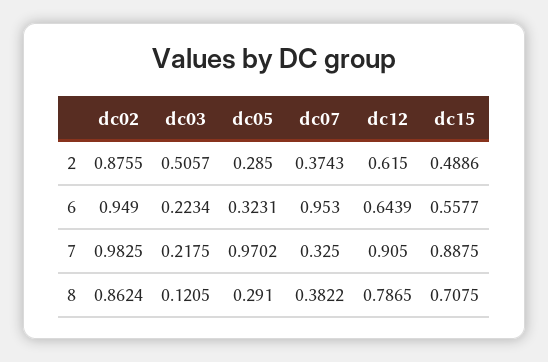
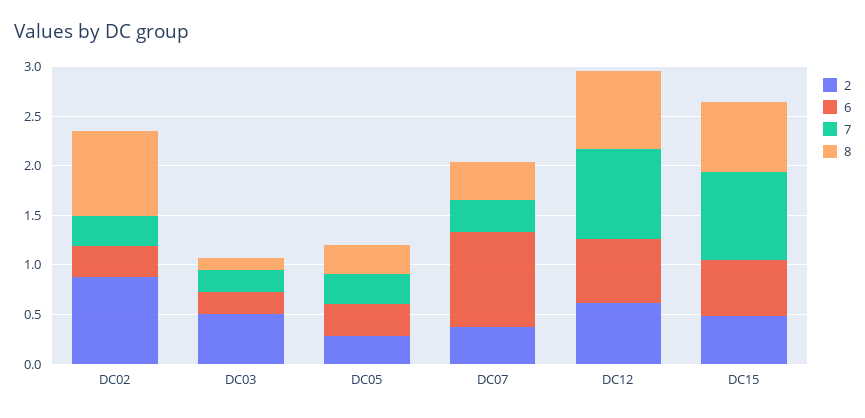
6, dc02: 0.949 -> 0.3
7, dc02: 0.9825 -> 0.3
7, dc05: 0.9702 -> 0.3

